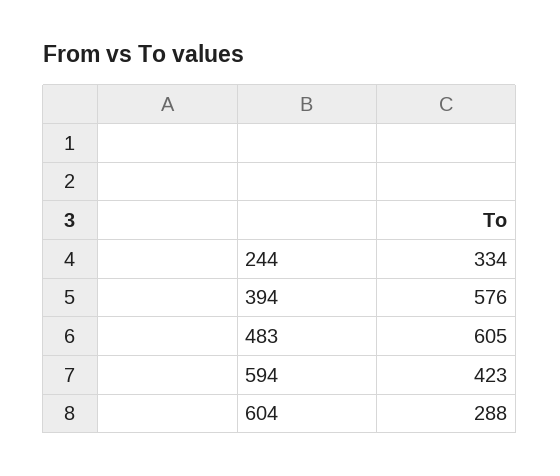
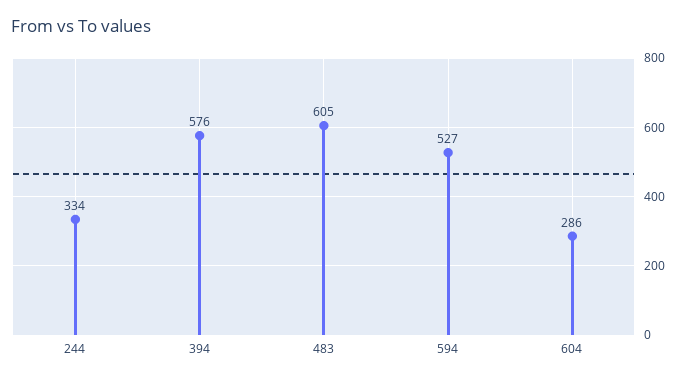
594: 423 -> 527
604: 288 -> 286

